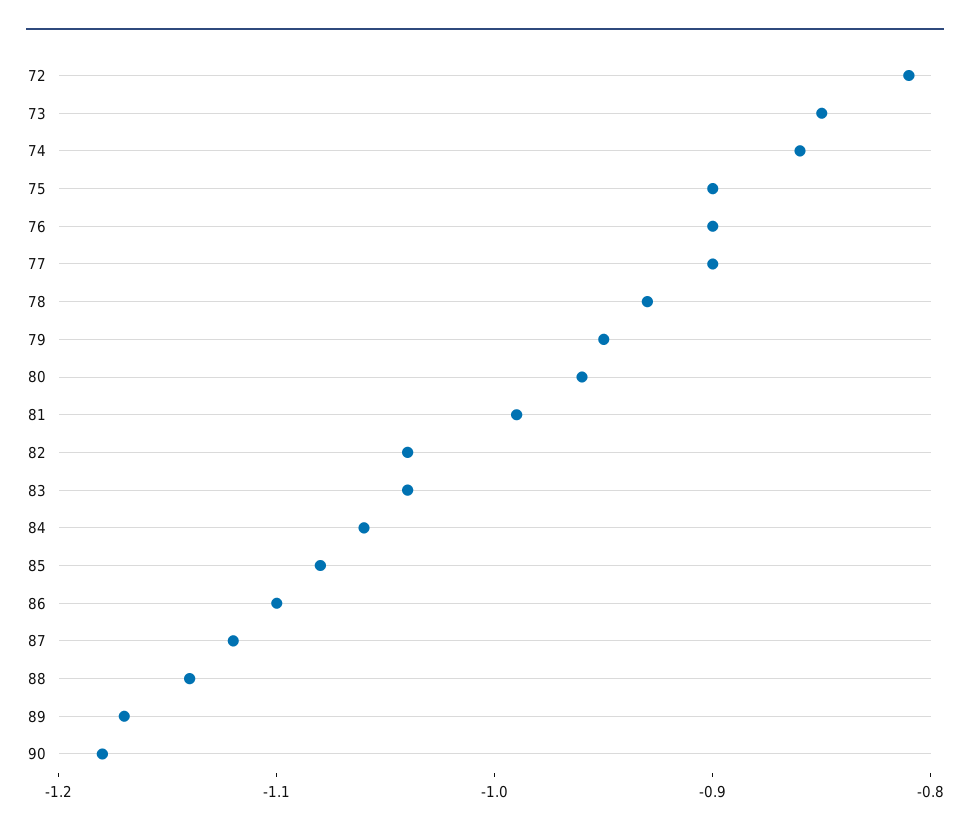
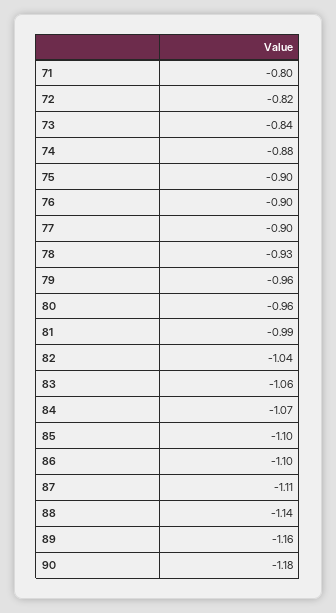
72: -0.81 -> -0.82
73: -0.85 -> -0.84
74: -0.86 -> -0.88
79: -0.95 -> -0.96
83: -1.04 -> -1.06
84: -1.06 -> -1.07
85: -1.08 -> -1.1
87: -1.12 -> -1.11
89: -1.17 -> -1.16
71: none -> -0.8

